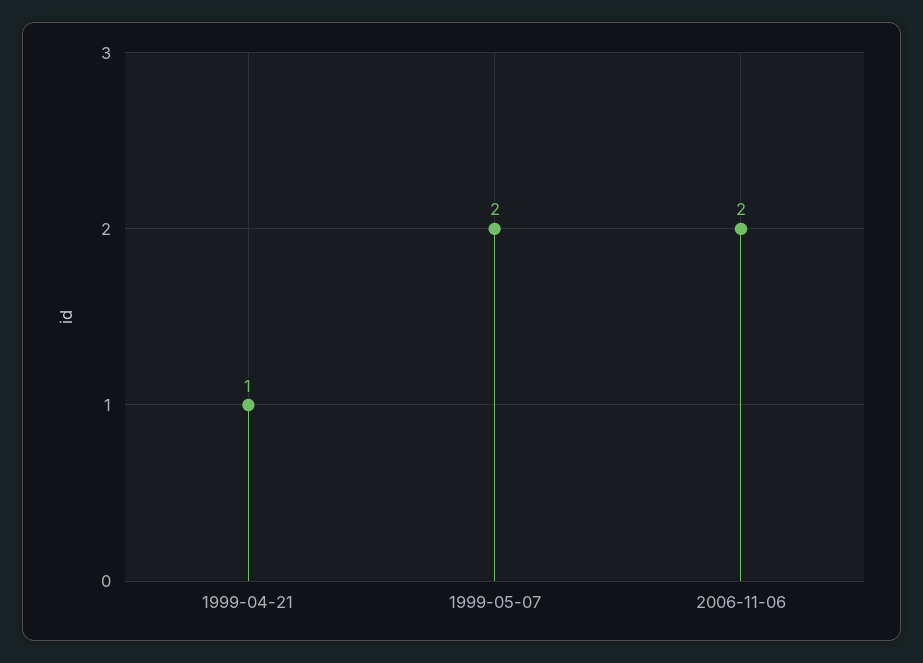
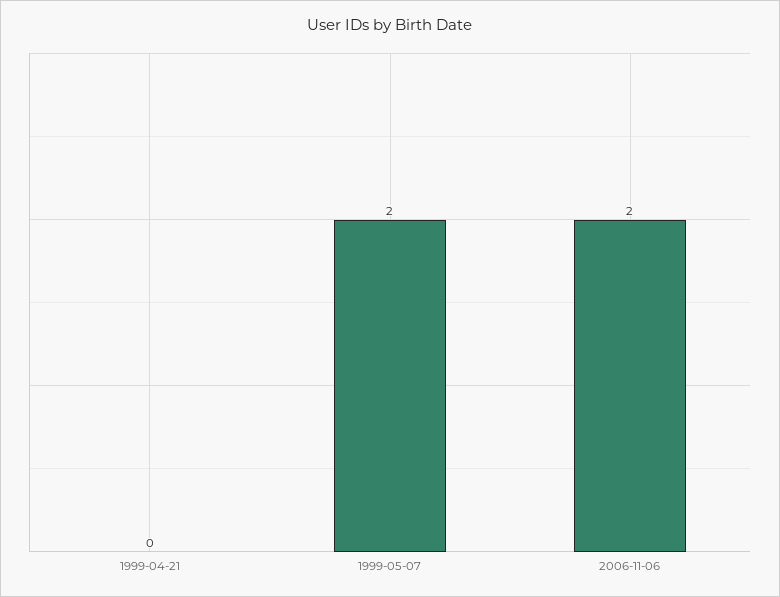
1999-04-21: 1 -> 0

